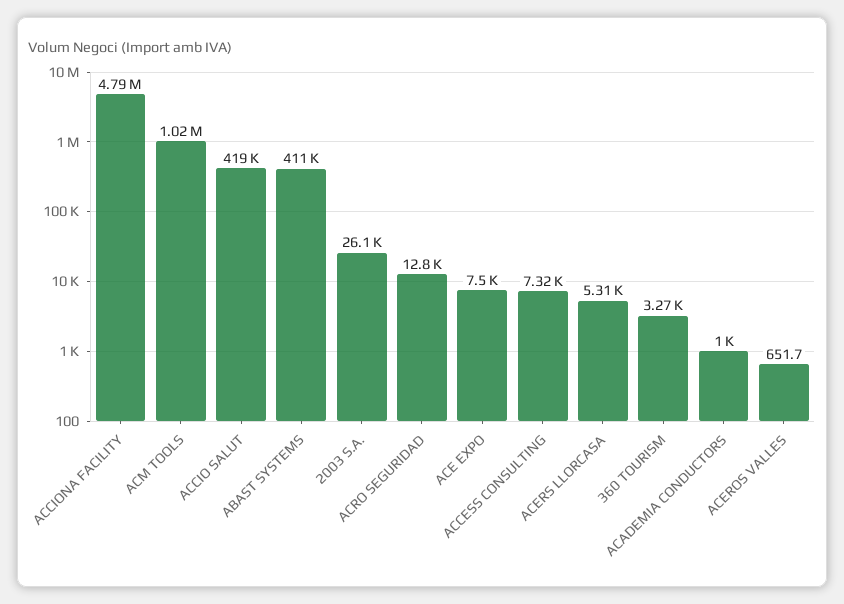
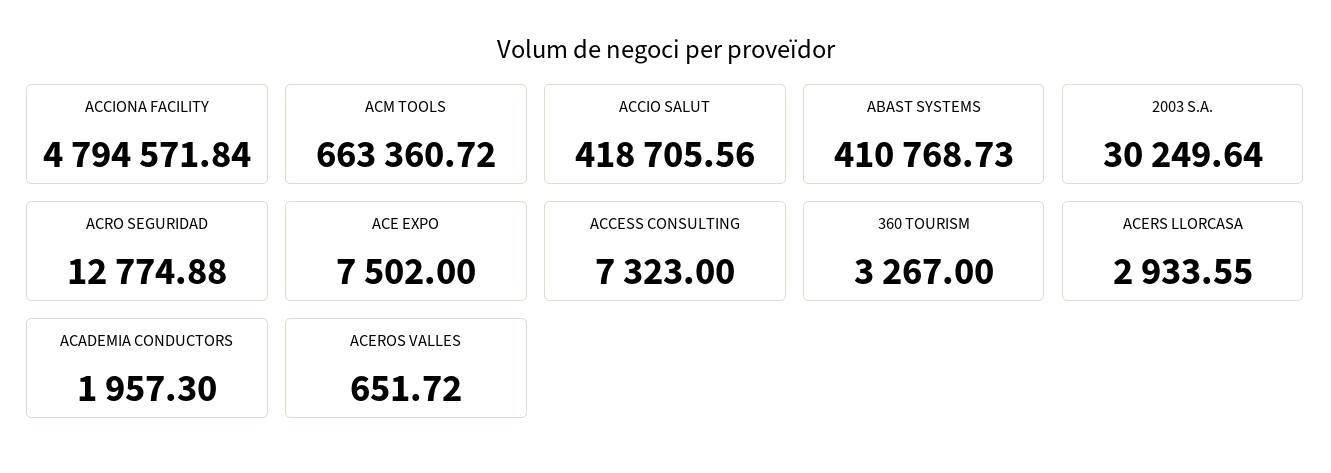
ACM TOOLS: 1020000 -> 663360.72
2003 S.A.: 26100 -> 30249.64
ACERS LLORCASA: 5310 -> 2933.55
ACADEMIA CONDUCTORS: 1000 -> 1957.3

